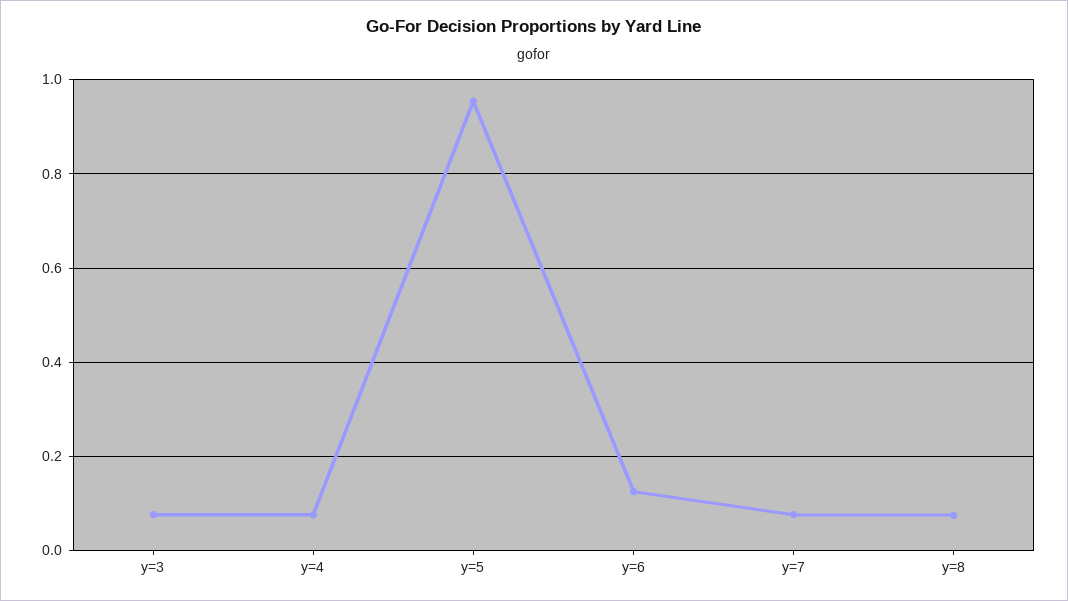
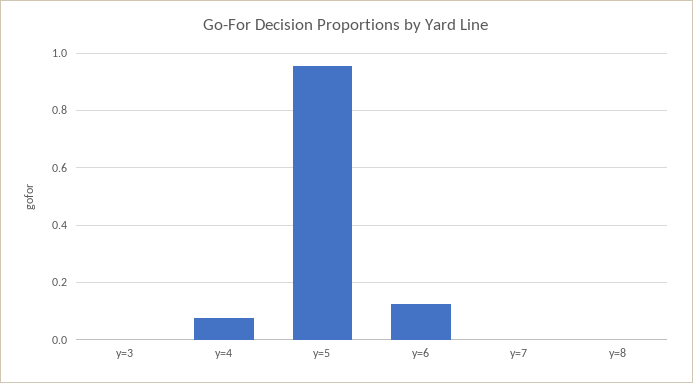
y=3: 0.08 -> 0
y=7: 0.08 -> 0
y=8: 0.08 -> 0

